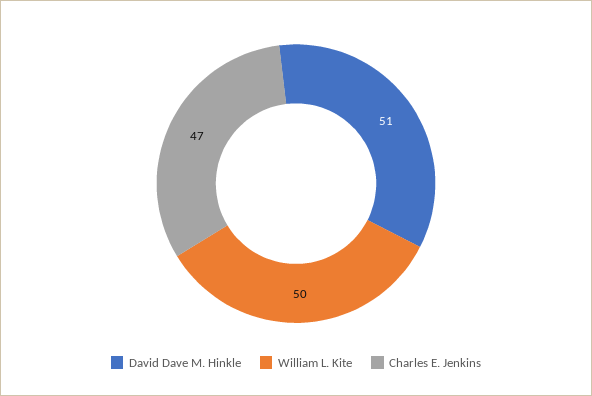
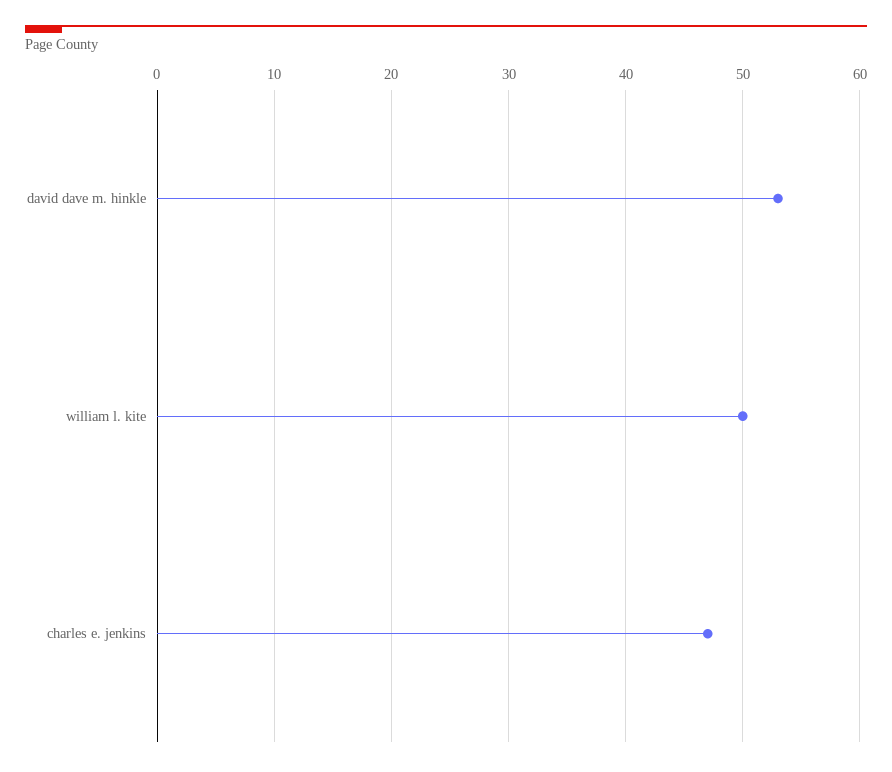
David Dave M. Hinkle: 51 -> 53

